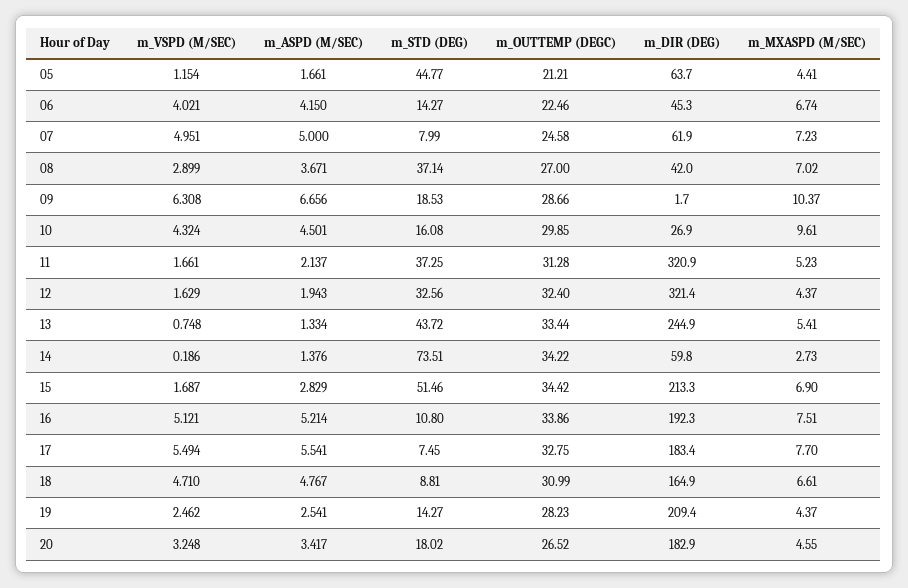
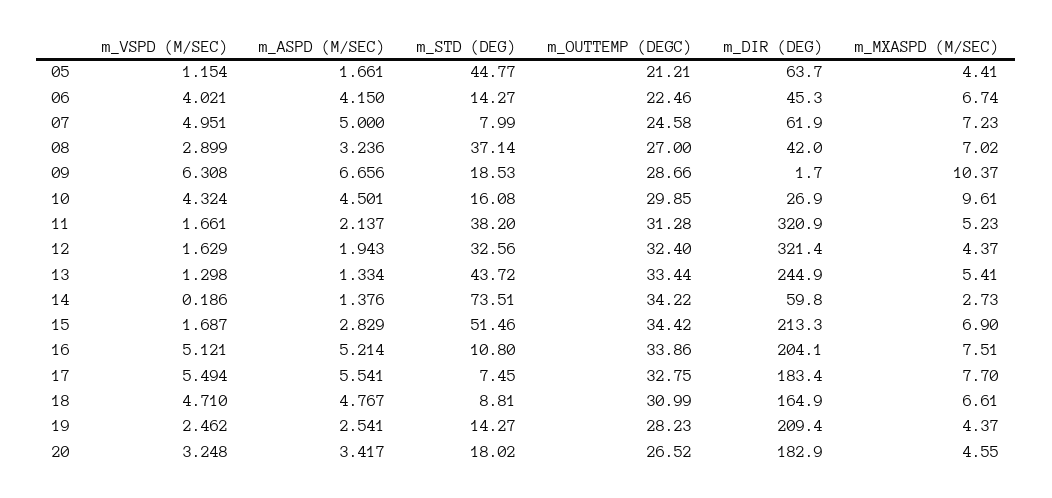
m_ASPD (M/SEC), 08: 3.671 -> 3.236
m_STD (DEG), 11: 37.25 -> 38.2
m_VSPD (M/SEC), 13: 0.748 -> 1.298
m_DIR (DEG), 16: 192.3 -> 204.1

